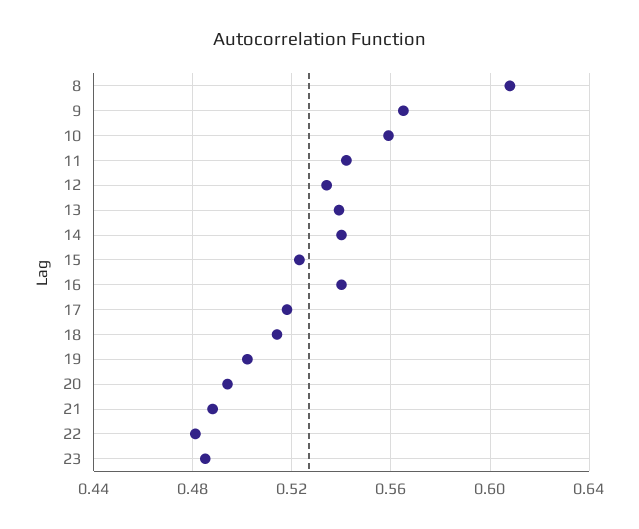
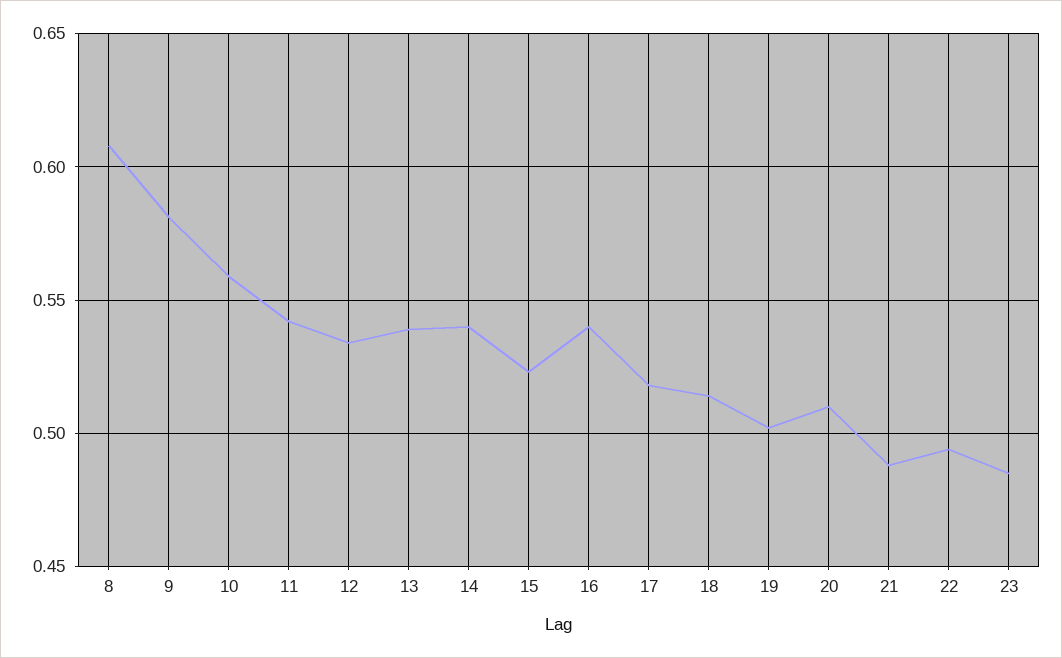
9: 0.565 -> 0.58
20: 0.495 -> 0.51
22: 0.48 -> 0.495

